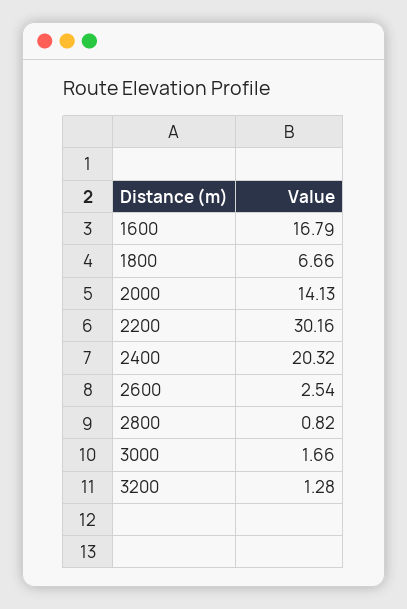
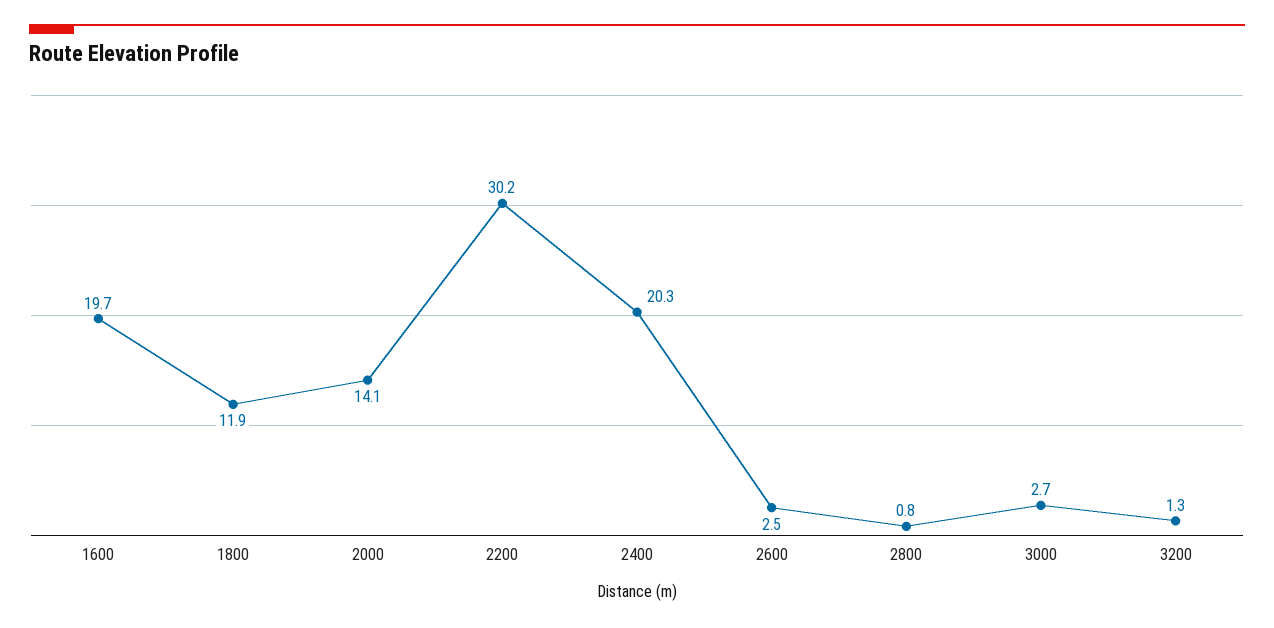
1600: 16.79 -> 19.7
1800: 6.66 -> 11.9
3000: 1.66 -> 2.7

